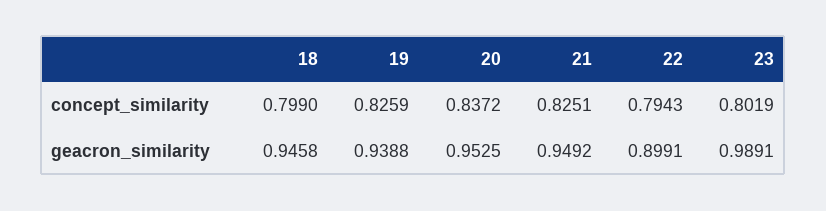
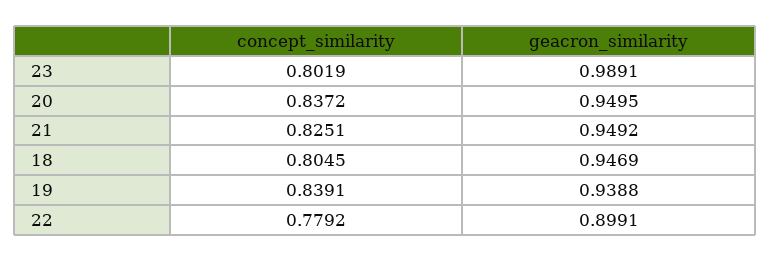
18, concept_similarity: 0.799 -> 0.8045
19, concept_similarity: 0.8259 -> 0.8391
22, concept_similarity: 0.7943 -> 0.7792
18, geacron_similarity: 0.9458 -> 0.9469
20, geacron_similarity: 0.9525 -> 0.9495

